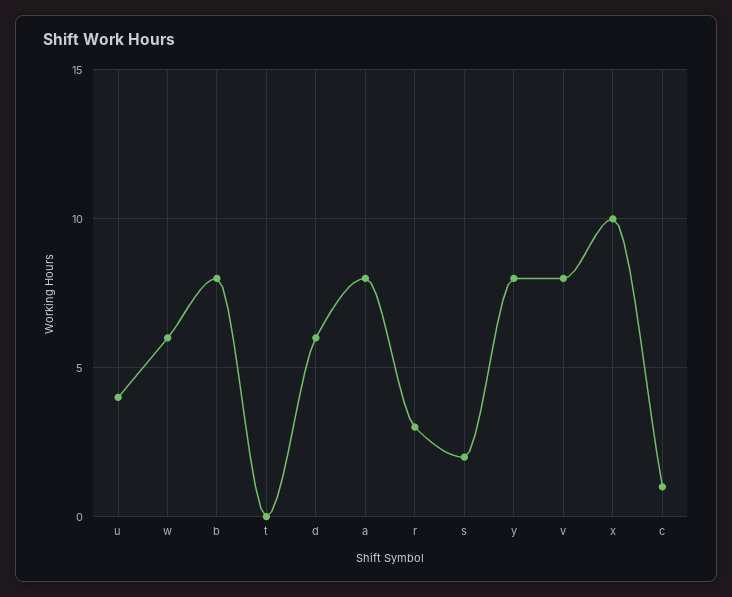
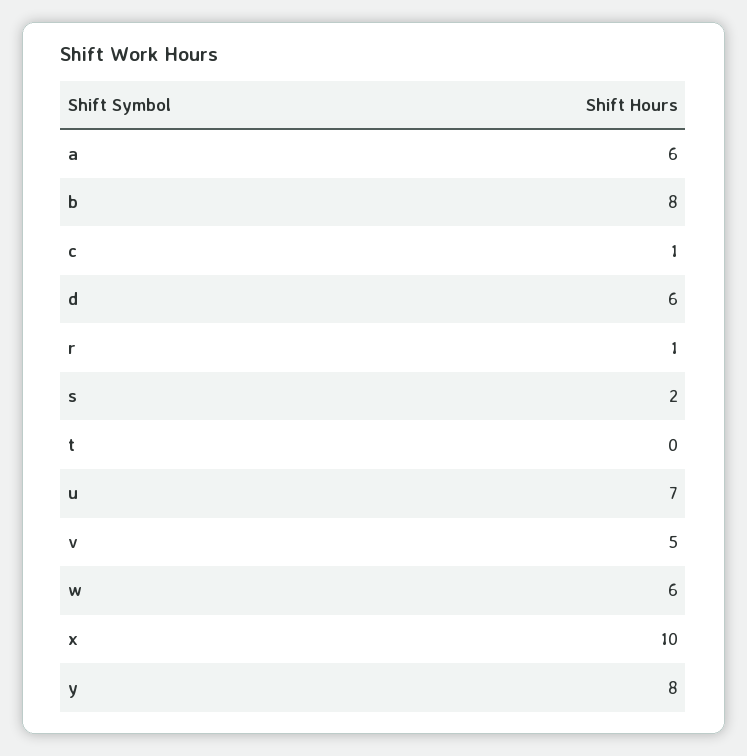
u: 4 -> 7
a: 8 -> 6
r: 3 -> 1
v: 8 -> 5

